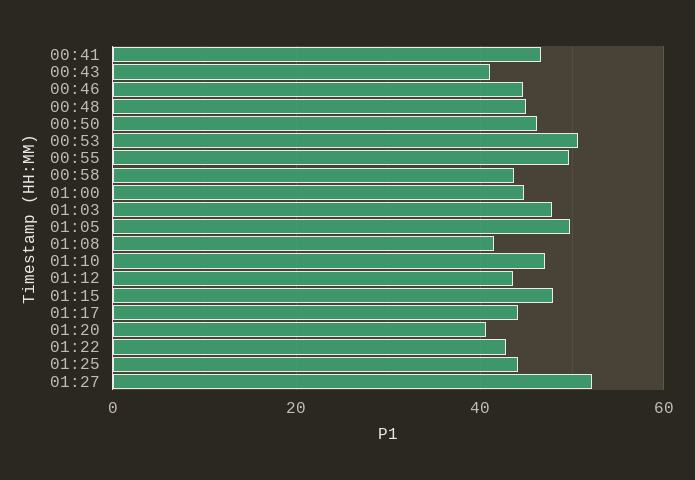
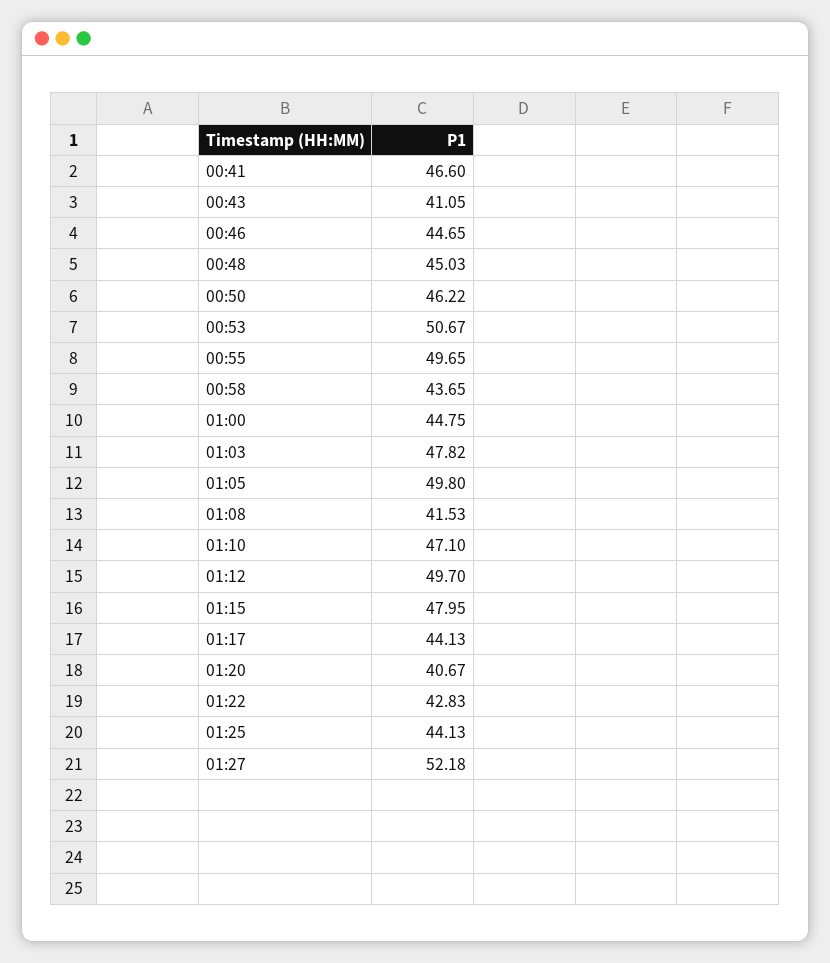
01:12: 44 -> 49.7

